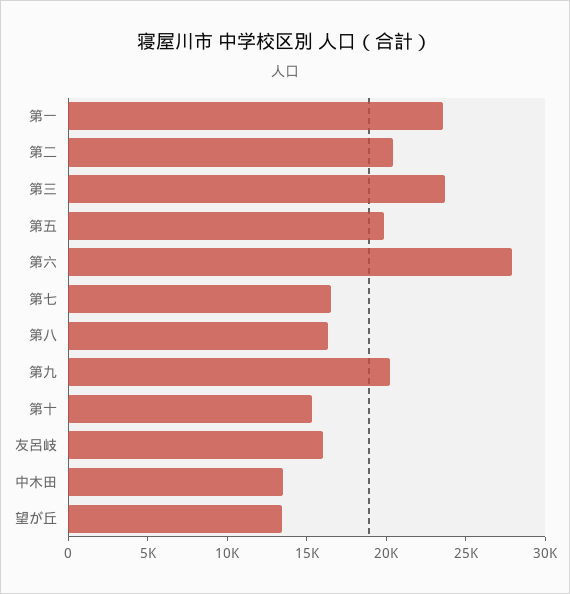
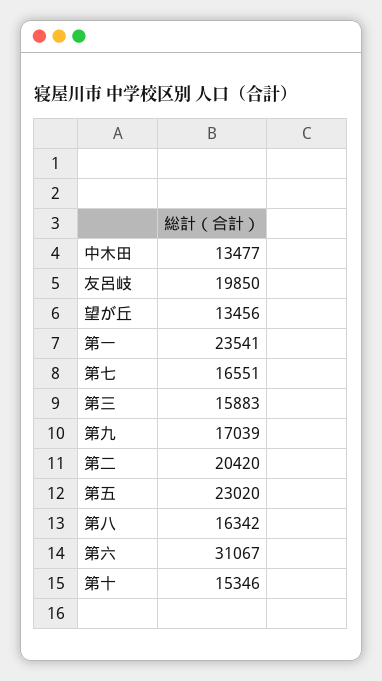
第三: 24000 -> 15883
第五: 20000 -> 23020
第六: 28000 -> 31067
第九: 20000 -> 17039
友呂岐: 16000 -> 19850

